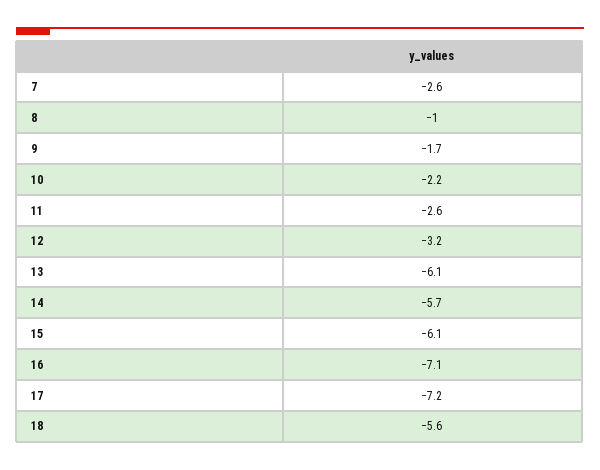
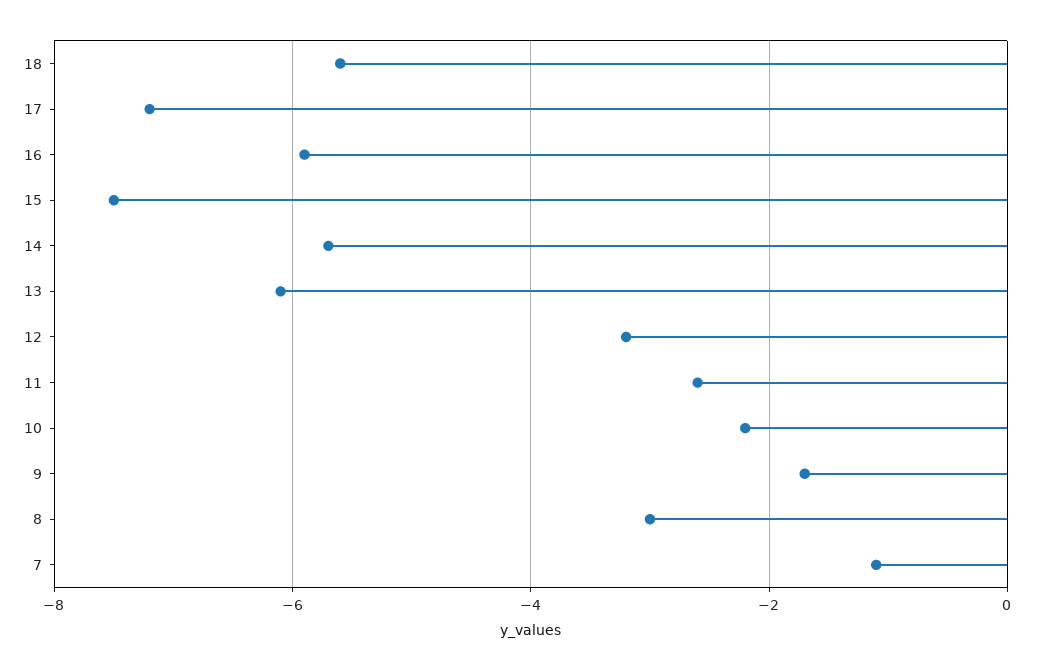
7: -2.6 -> -1
8: -1 -> -3
15: -6.1 -> -7.5
16: -7.1 -> -6

